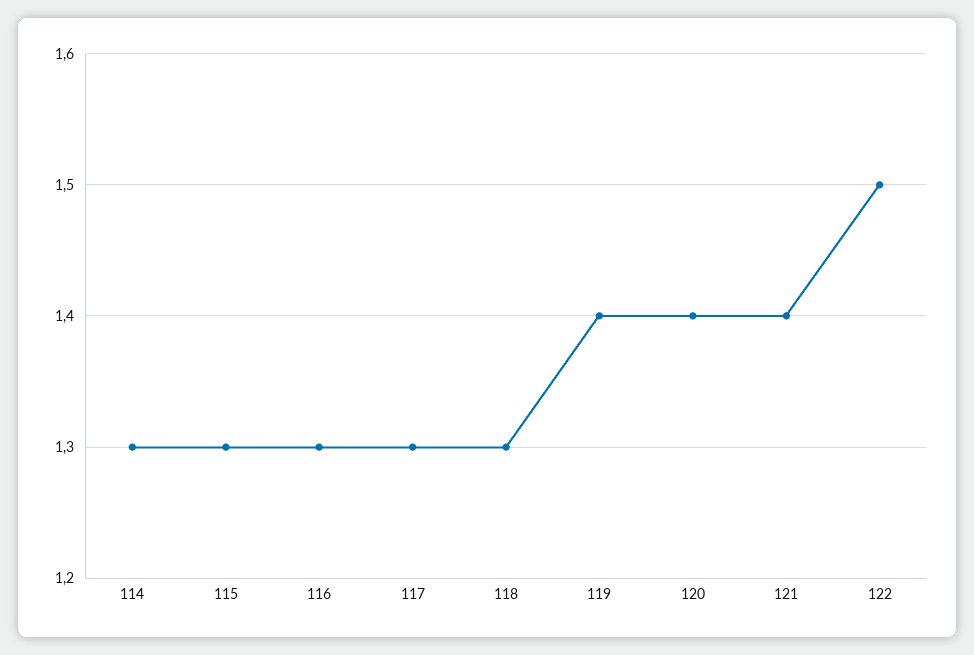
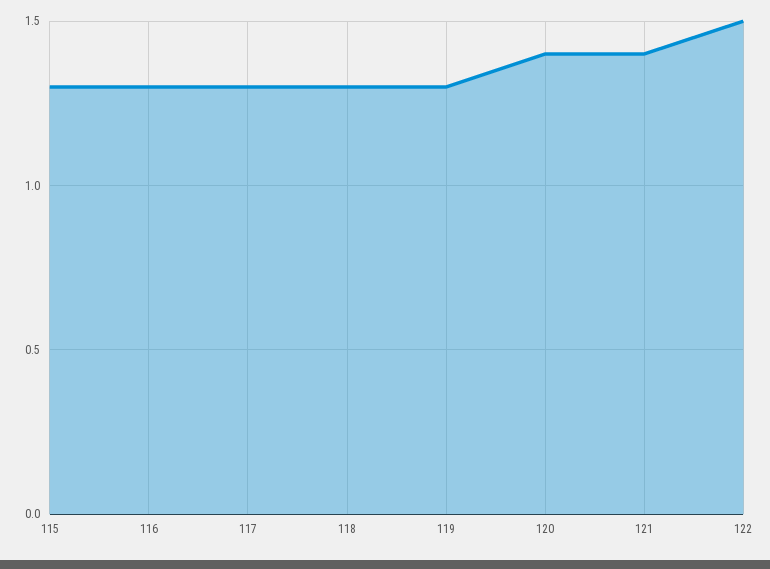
114: 1.3 -> none
119: 1.4 -> 1.3

